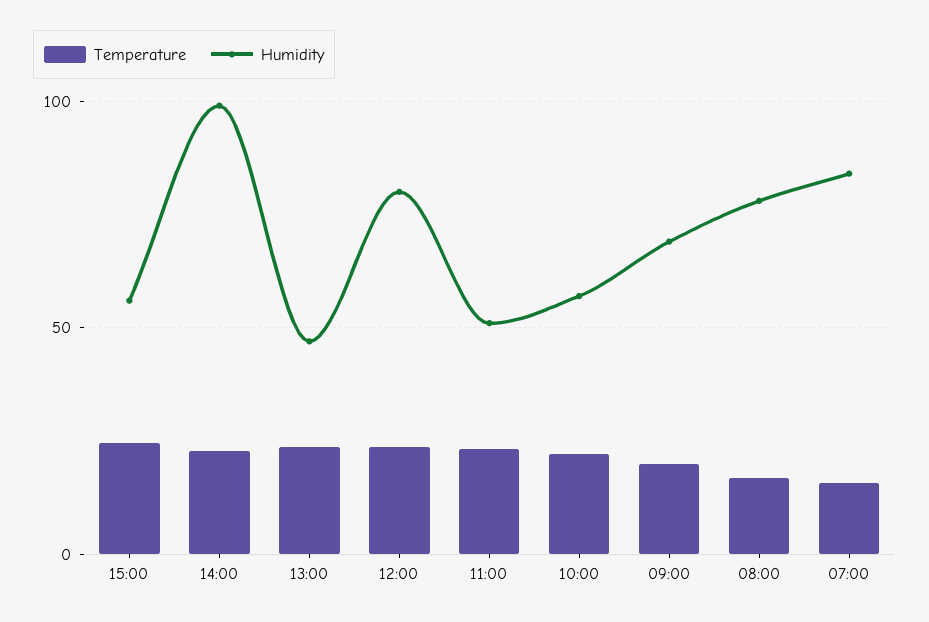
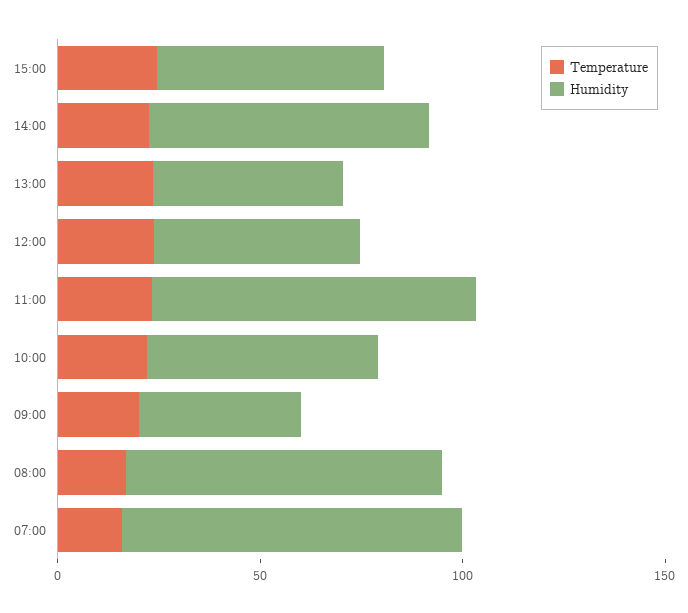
Humidity, 14:00: 100 -> 70
Humidity, 12:00: 80 -> 50
Humidity, 11:00: 50 -> 80
Humidity, 09:00: 70 -> 40

